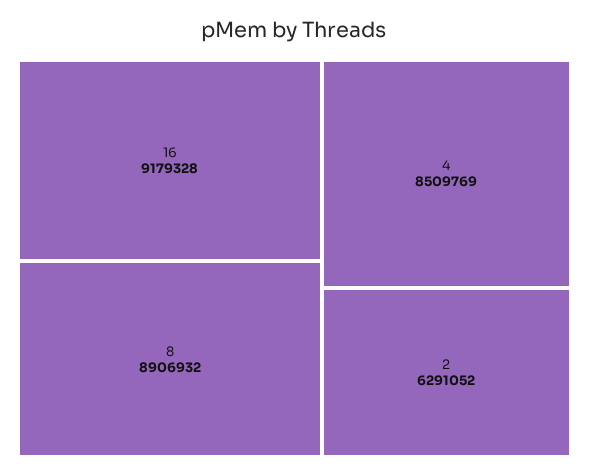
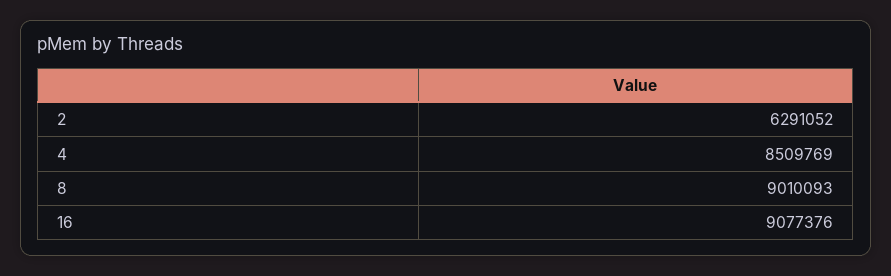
16: 9179328 -> 9077376
8: 8906932 -> 9010093

